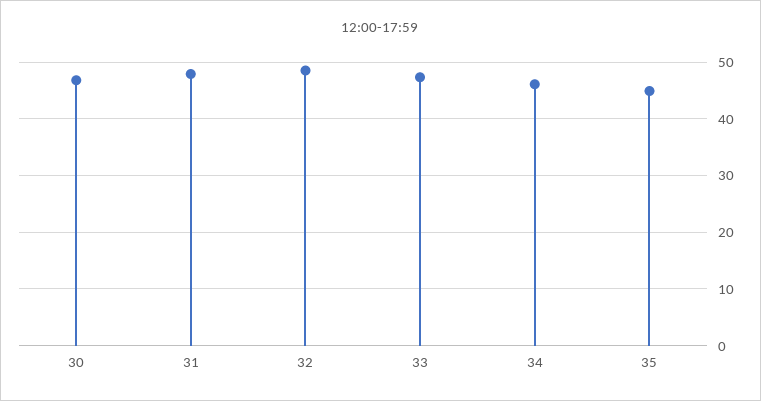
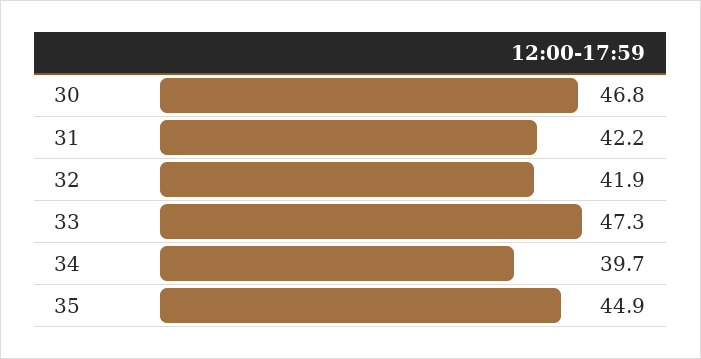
31: 48 -> 42.2
32: 48 -> 41.9
34: 46 -> 39.7

